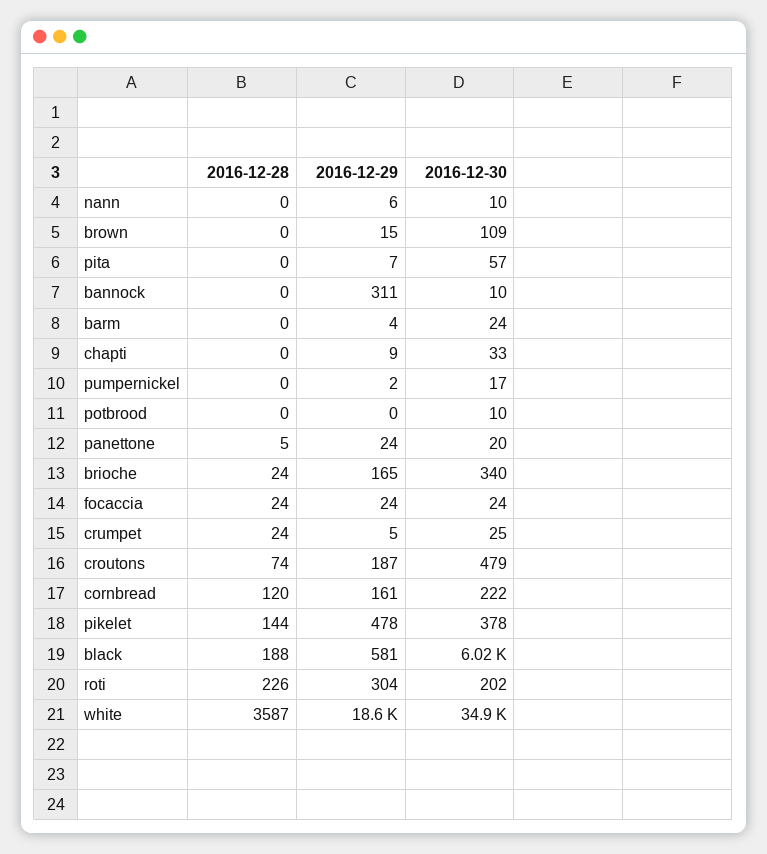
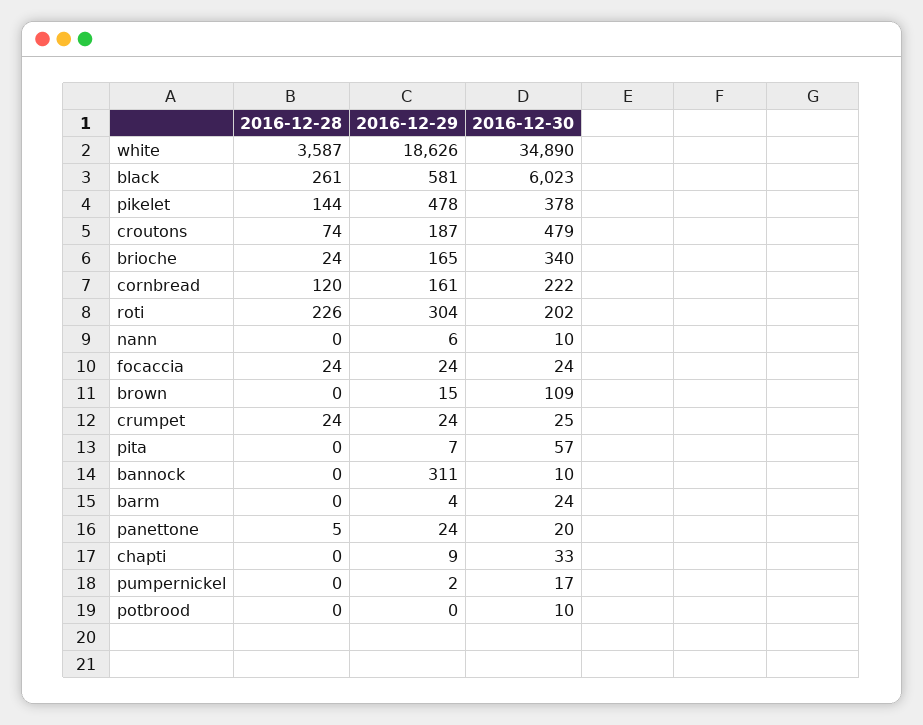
2016-12-29, crumpet: 5 -> 24
2016-12-28, black: 188 -> 261

